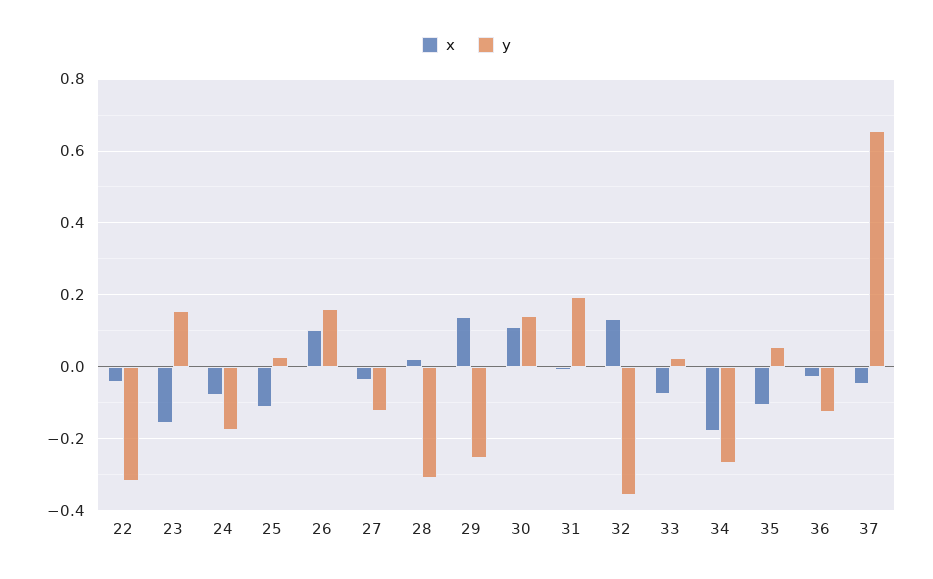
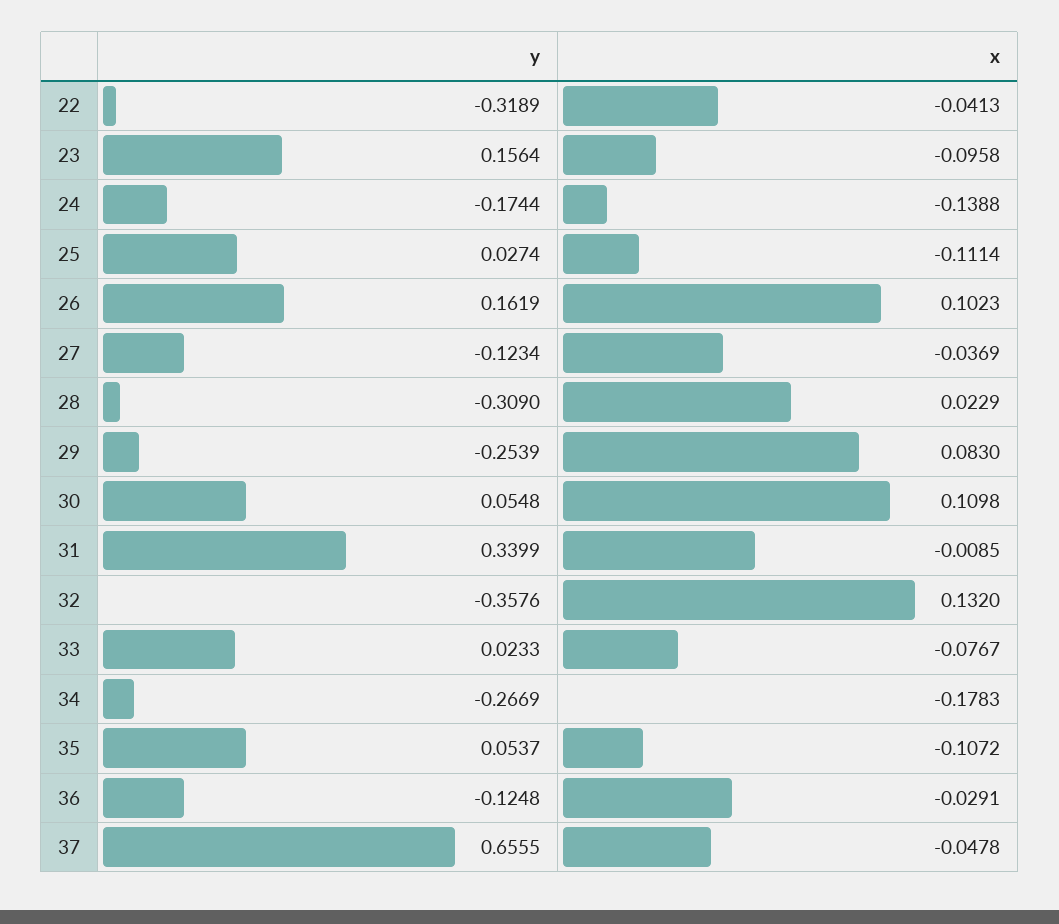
x, 23: -0.16 -> -0.0958
x, 24: -0.08 -> -0.1388
x, 29: 0.14 -> 0.083
y, 30: 0.14 -> 0.0548
y, 31: 0.2 -> 0.3399

